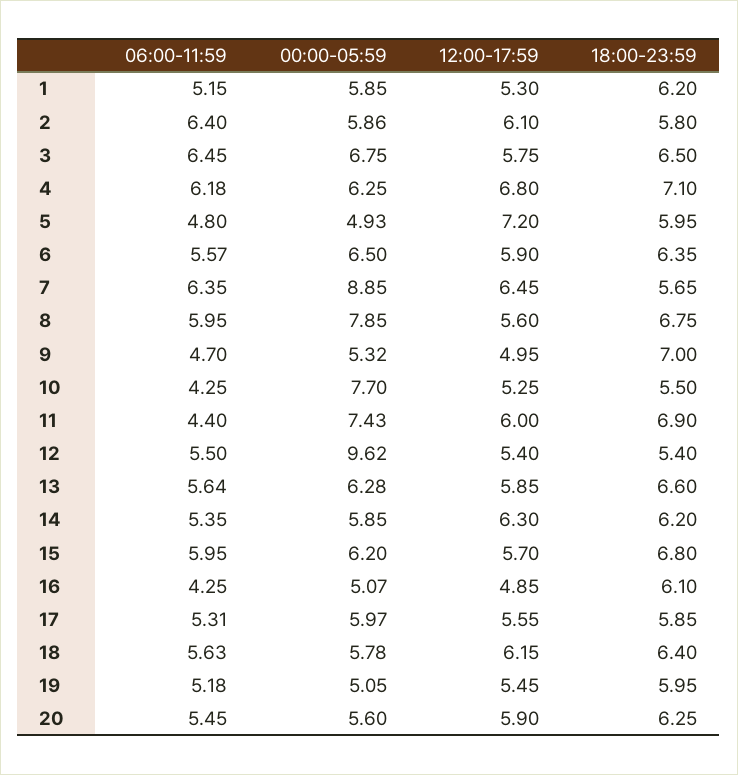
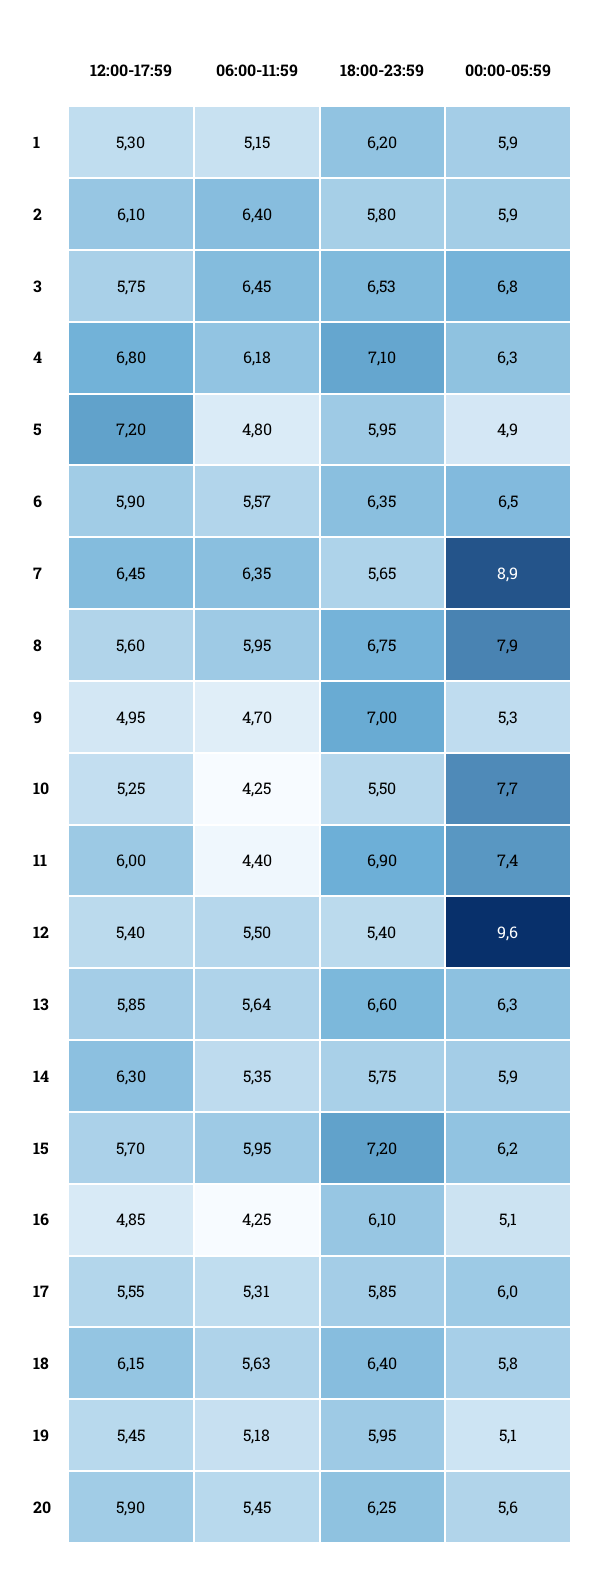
18:00-23:59, 3: 6.5 -> 6.53
18:00-23:59, 14: 6.2 -> 5.75
18:00-23:59, 15: 6.8 -> 7.2

